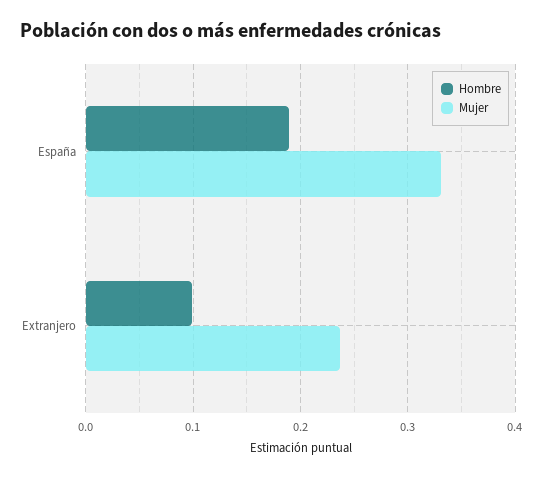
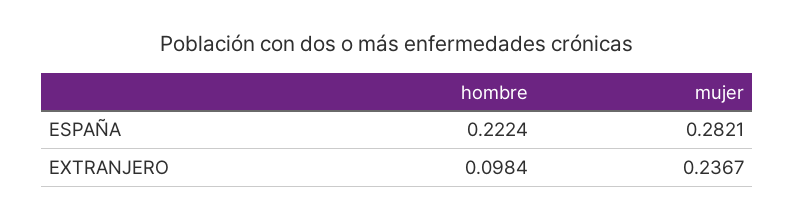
Hombre, España: 0.19 -> 0.2224
Mujer, España: 0.33 -> 0.2821

